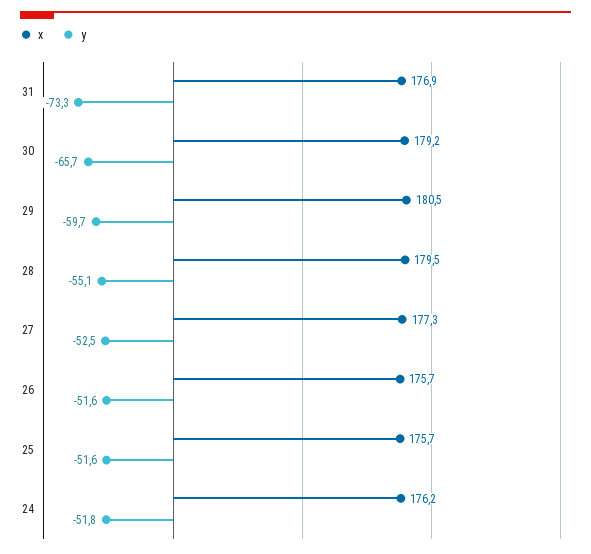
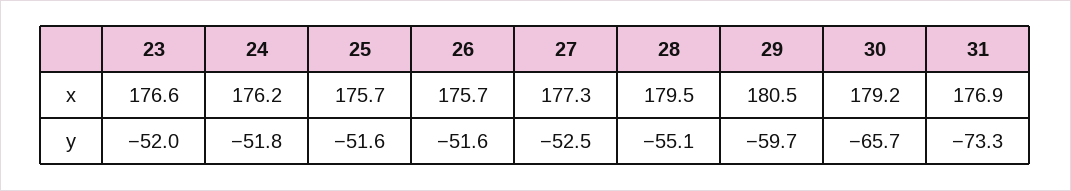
x, 23: none -> 176.6
y, 23: none -> -52

